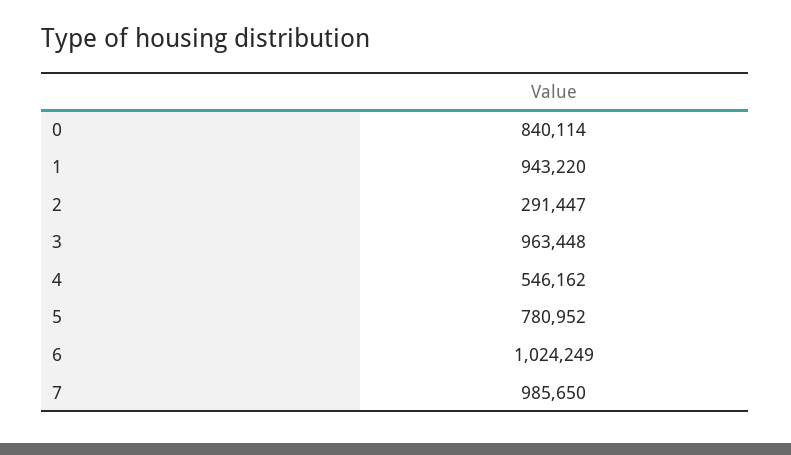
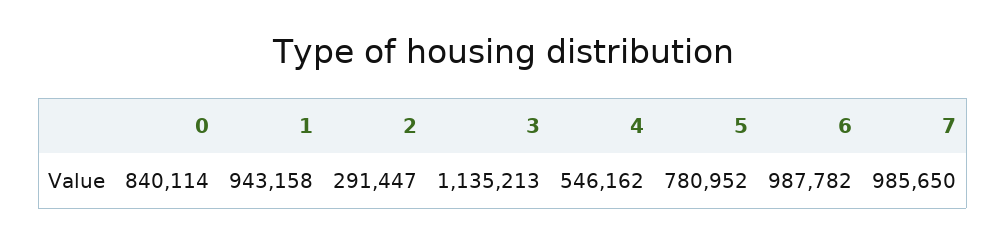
1: 943220 -> 943158
3: 963448 -> 1135213
6: 1024249 -> 987782

